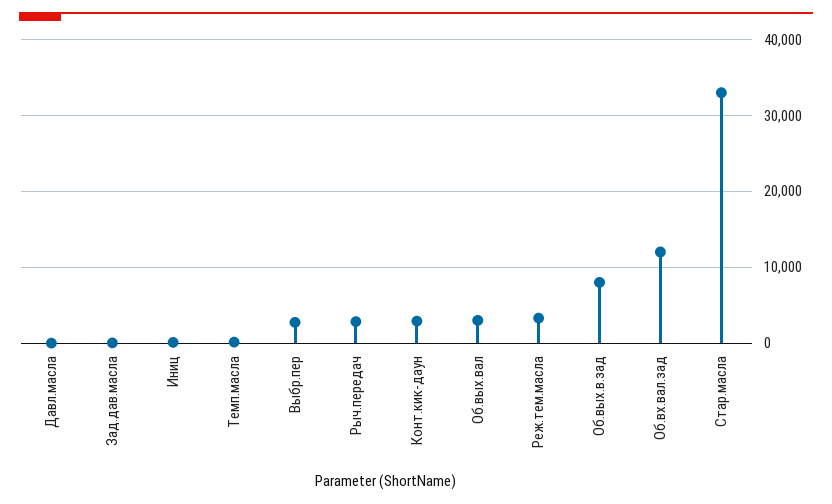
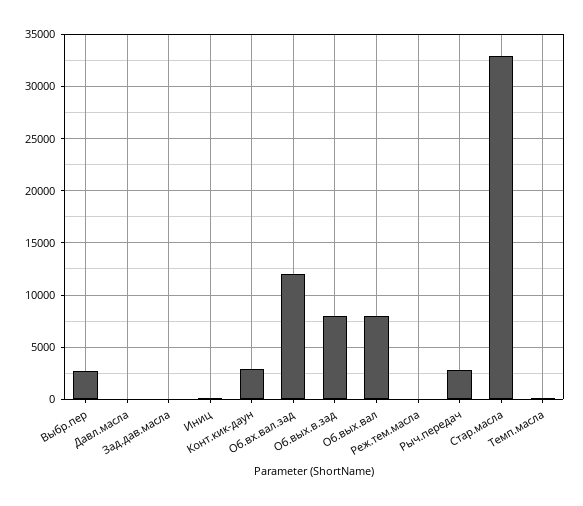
Об.вых.вал: 3000 -> 8000
Реж.тем.масла: 3000 -> 0

